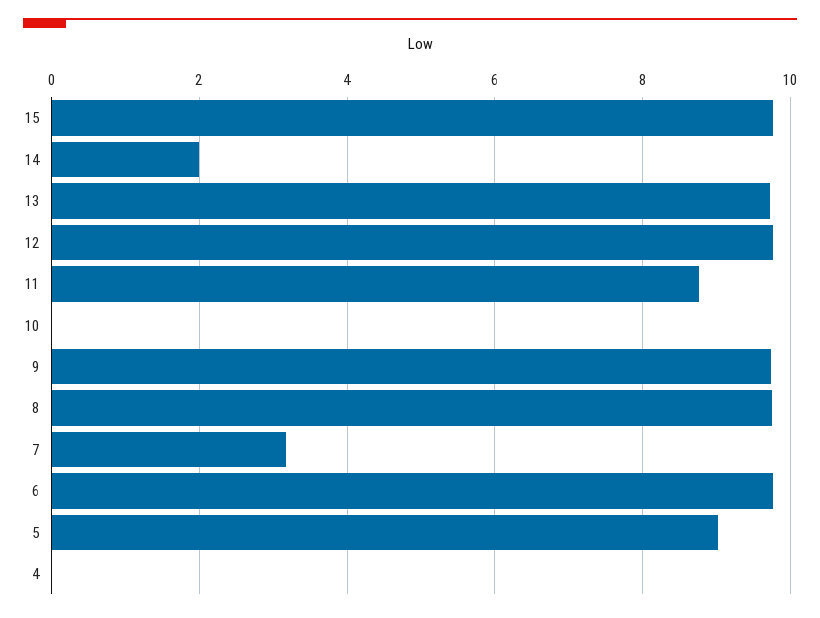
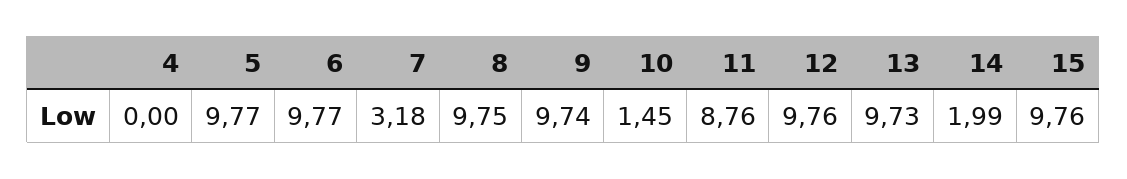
10: 0 -> 1.45
5: 9 -> 9.77

